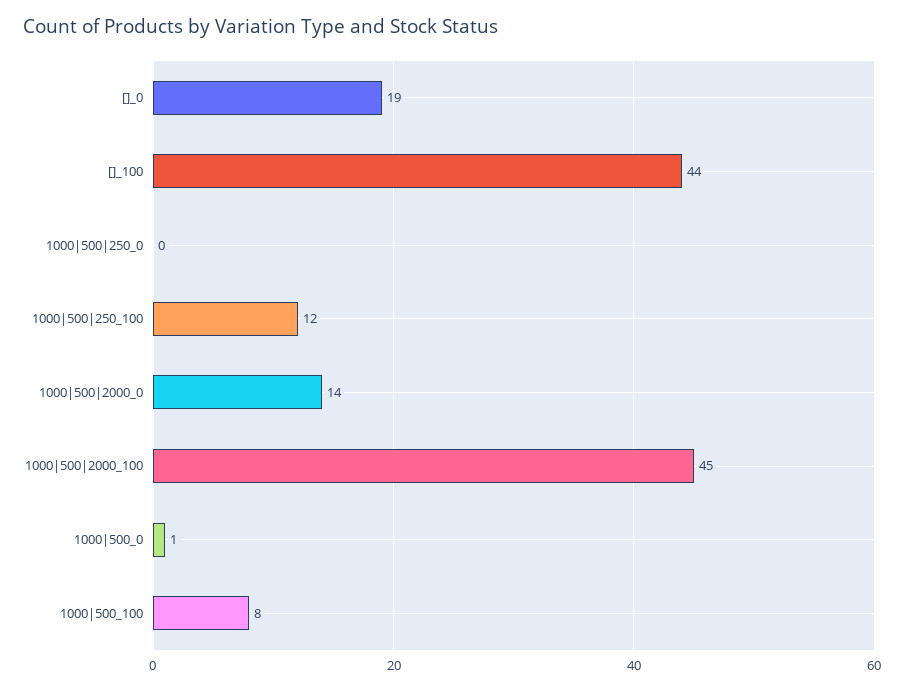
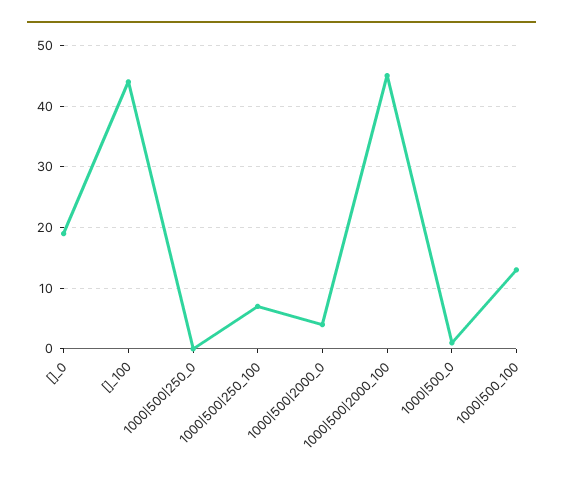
1000|500|250_100: 12 -> 7
1000|500|2000_0: 14 -> 4
1000|500_100: 8 -> 13

